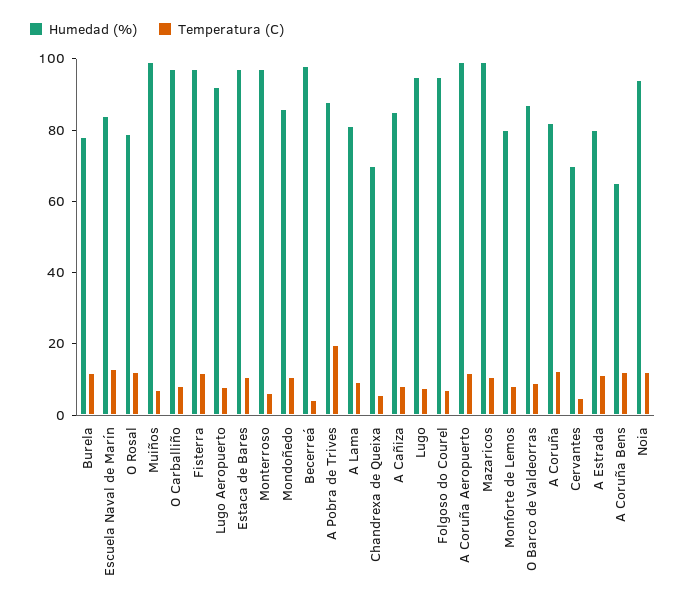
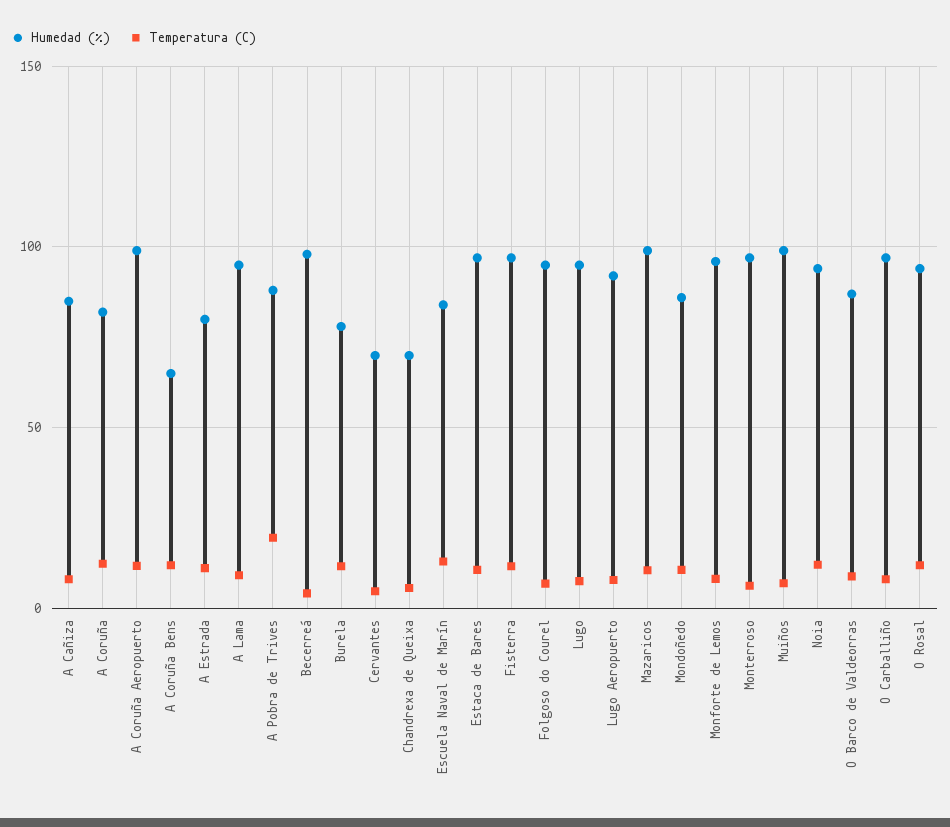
Humedad (%), O Rosal: 80 -> 95
Humedad (%), A Lama: 80 -> 95
Humedad (%), Monforte de Lemos: 80 -> 95

